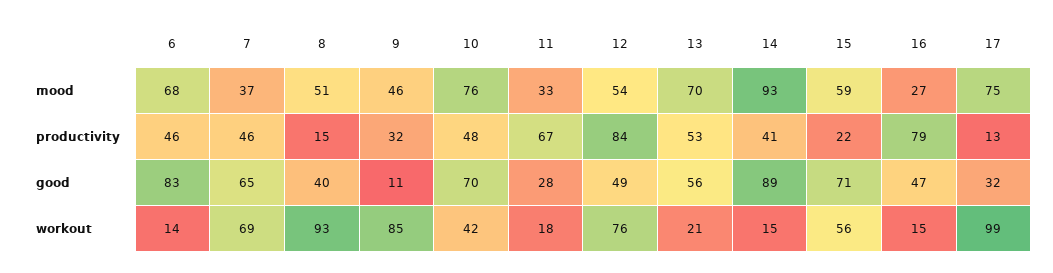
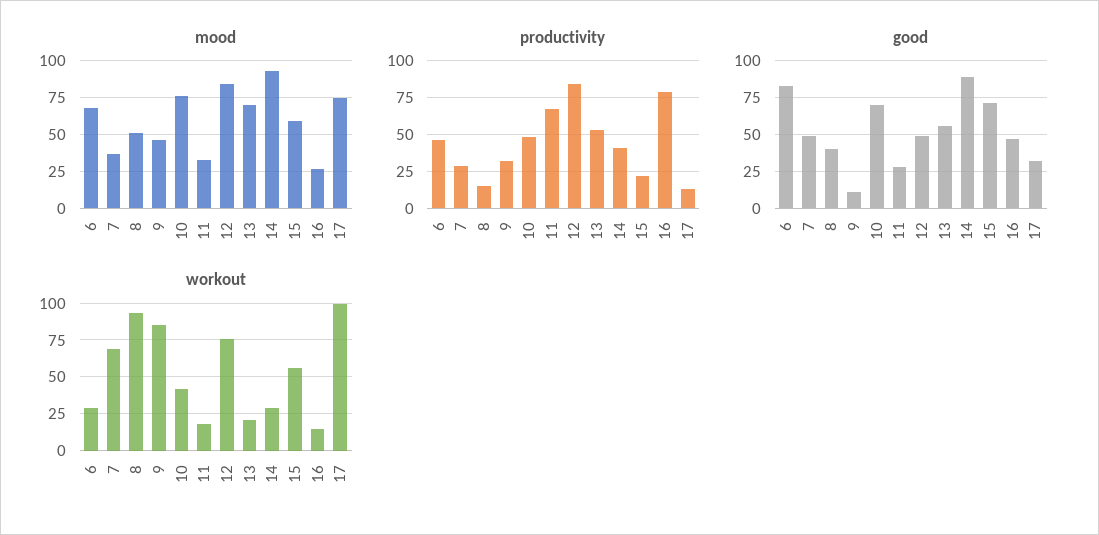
mood, 12: 54 -> 85
productivity, 7: 46 -> 30
good, 7: 65 -> 50
workout, 6: 14 -> 30
workout, 14: 15 -> 30

